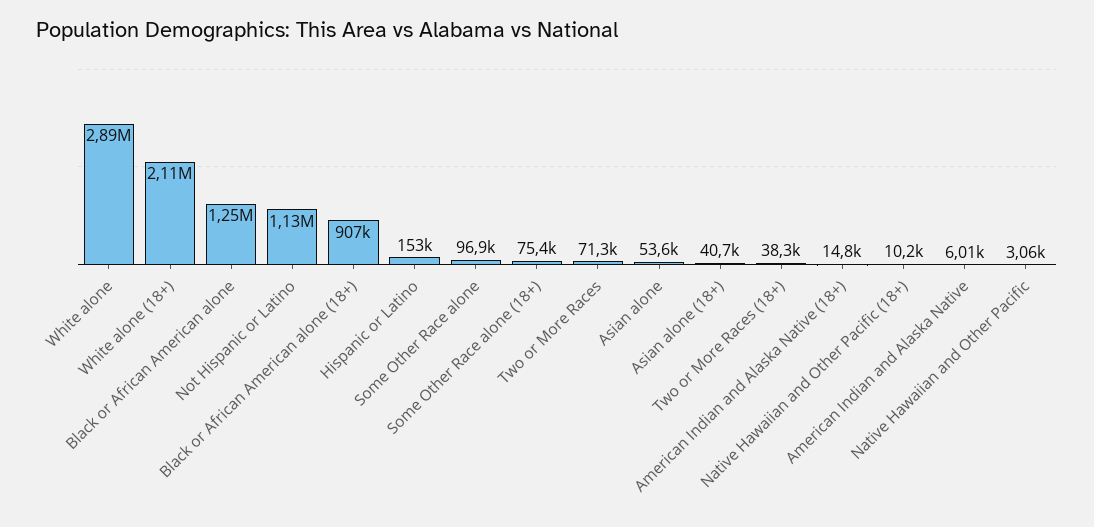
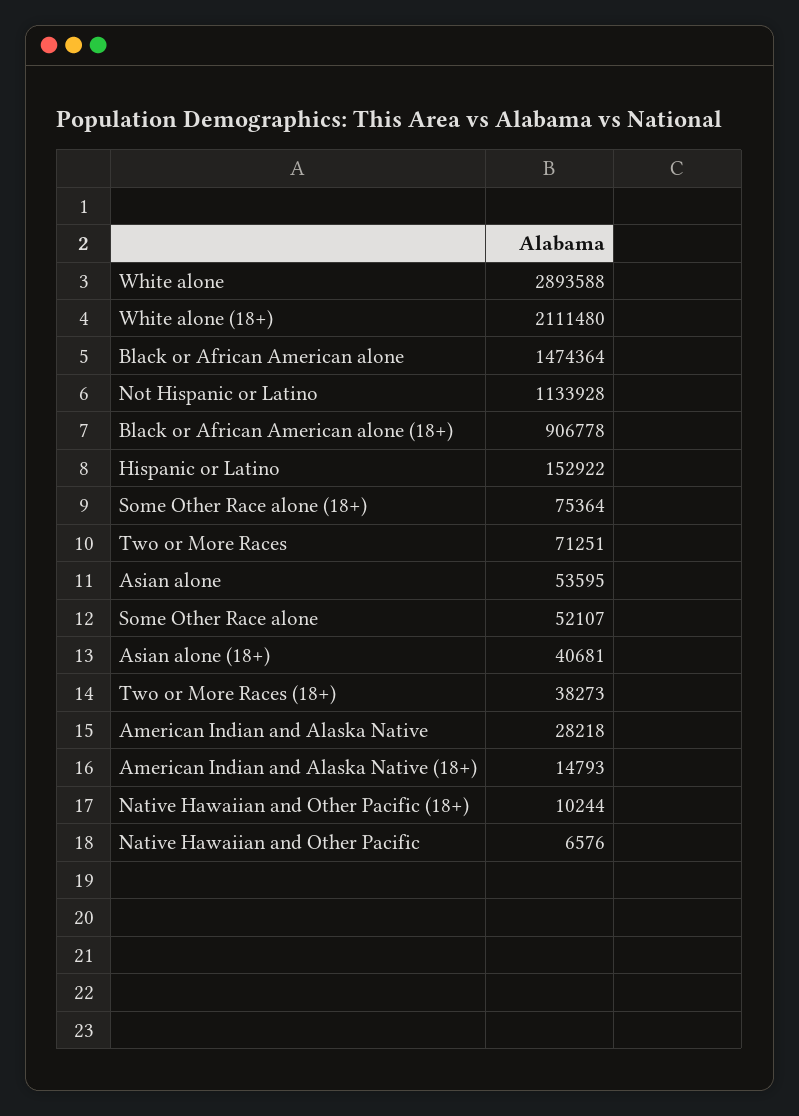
Black or African American alone: 1250000 -> 1474364
Some Other Race alone: 96900 -> 52107
American Indian and Alaska Native: 6010 -> 28218
Native Hawaiian and Other Pacific: 3060 -> 6576

